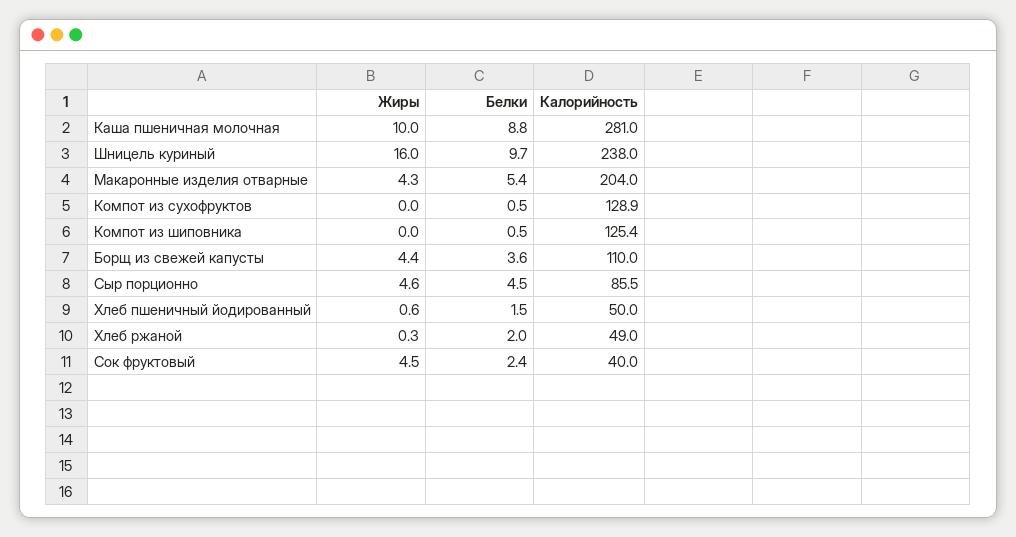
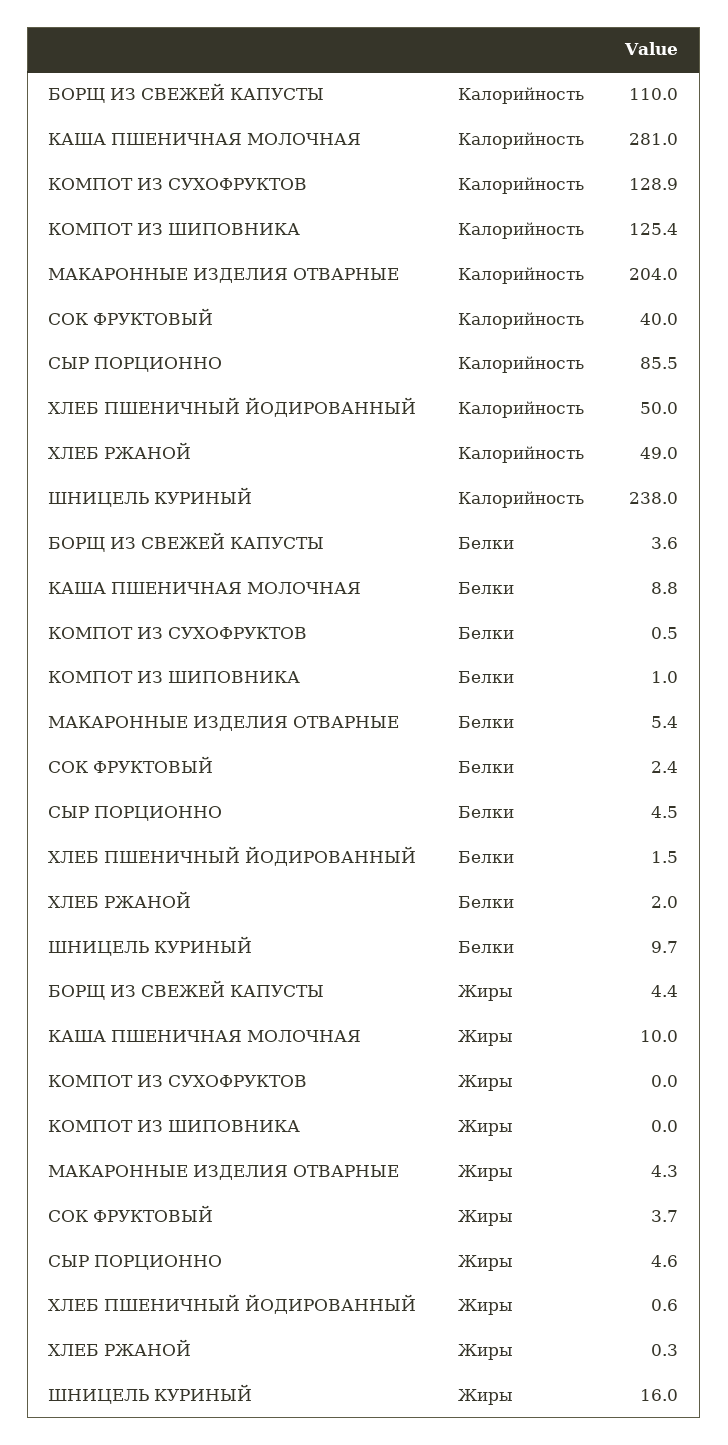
Белки, Компот из шиповника: 0.5 -> 1
Жиры, Сок фруктовый: 4.5 -> 3.7

